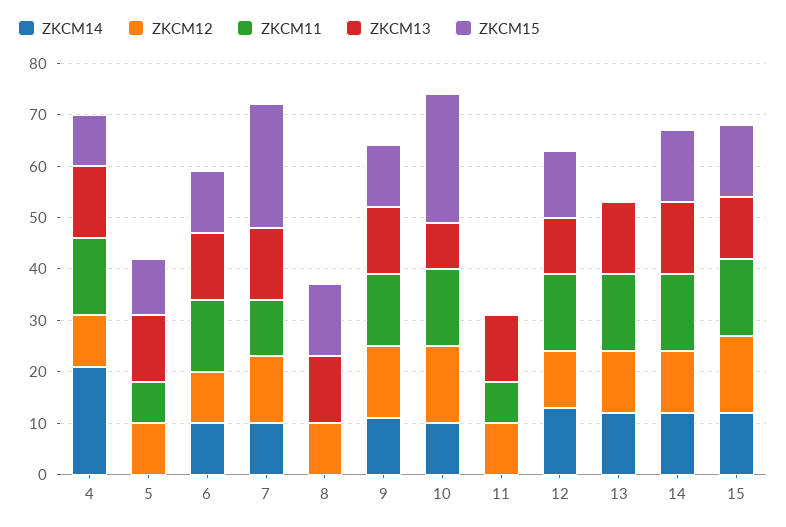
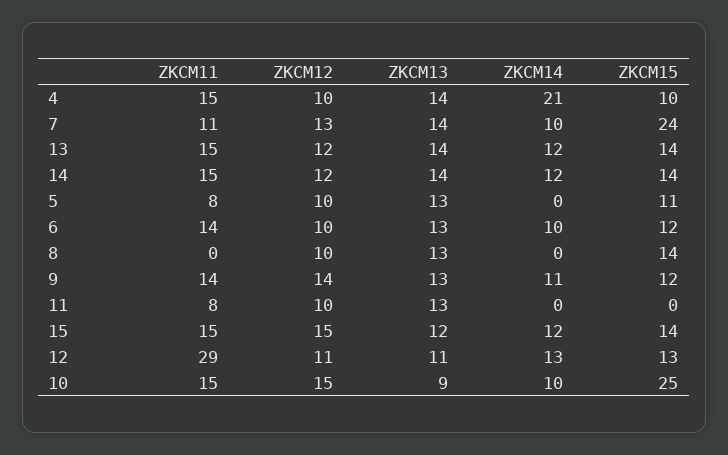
ZKCM11, 12: 15 -> 29
ZKCM15, 13: 0 -> 14

